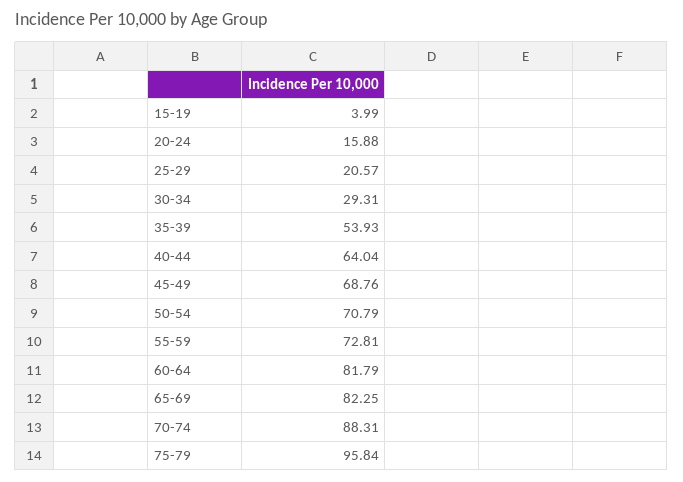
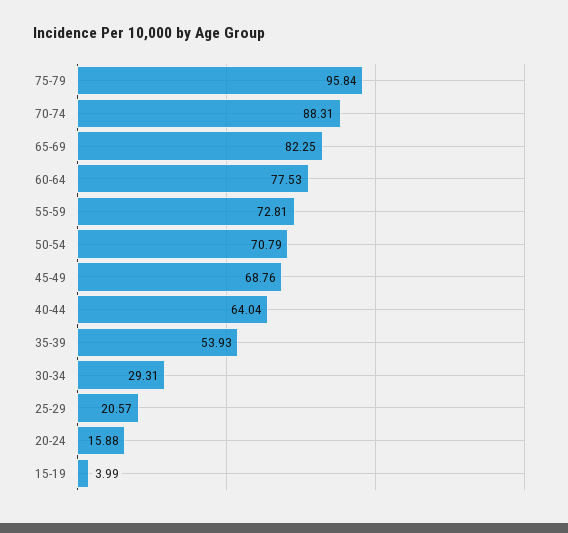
60-64: 81.79 -> 77.53

